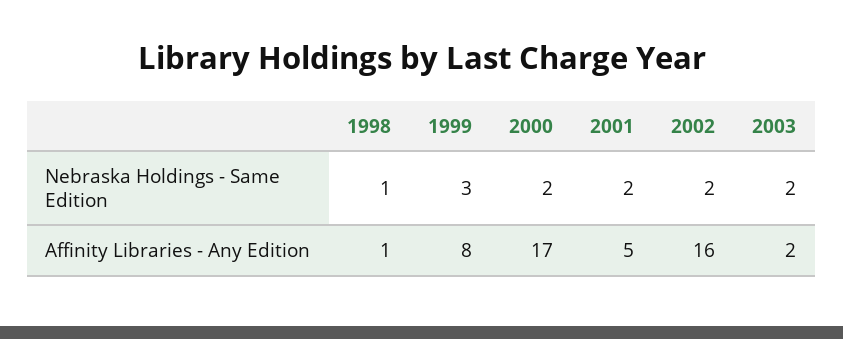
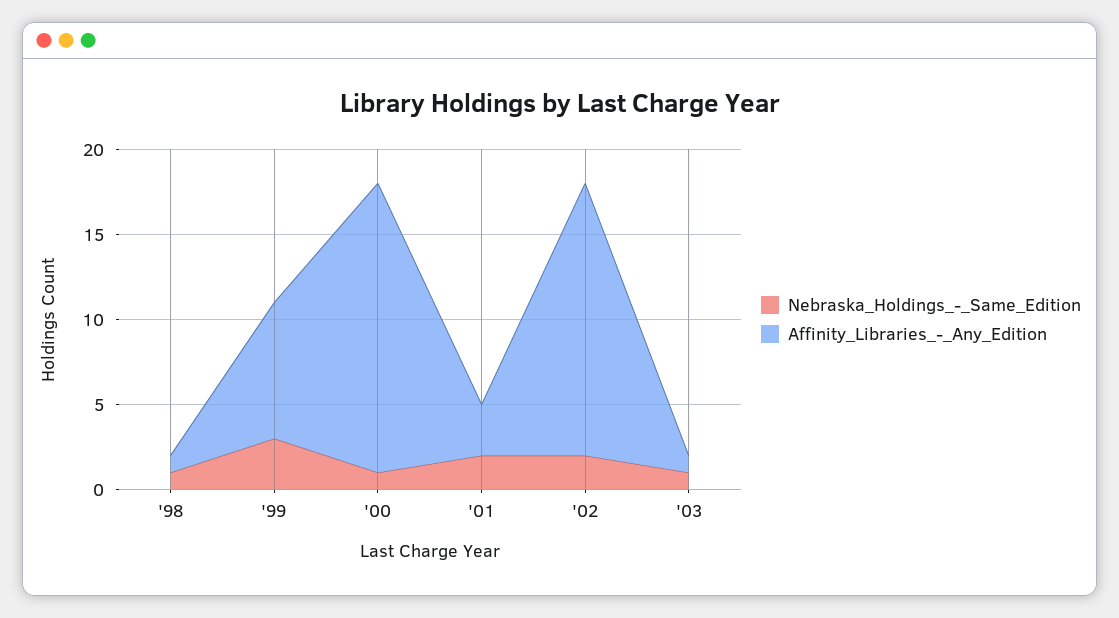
Nebraska Holdings - Same Edition, 2000: 2 -> 1
Nebraska Holdings - Same Edition, 2003: 2 -> 1
Affinity Libraries - Any Edition, 2001: 5 -> 3
Affinity Libraries - Any Edition, 2003: 2 -> 1

